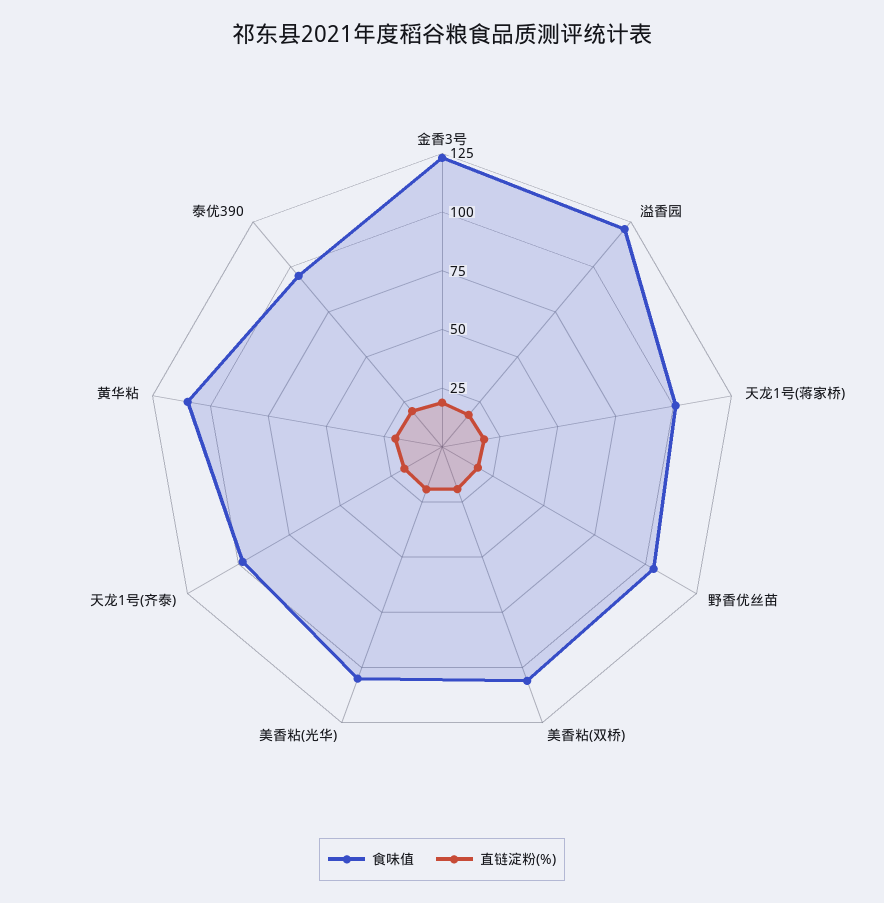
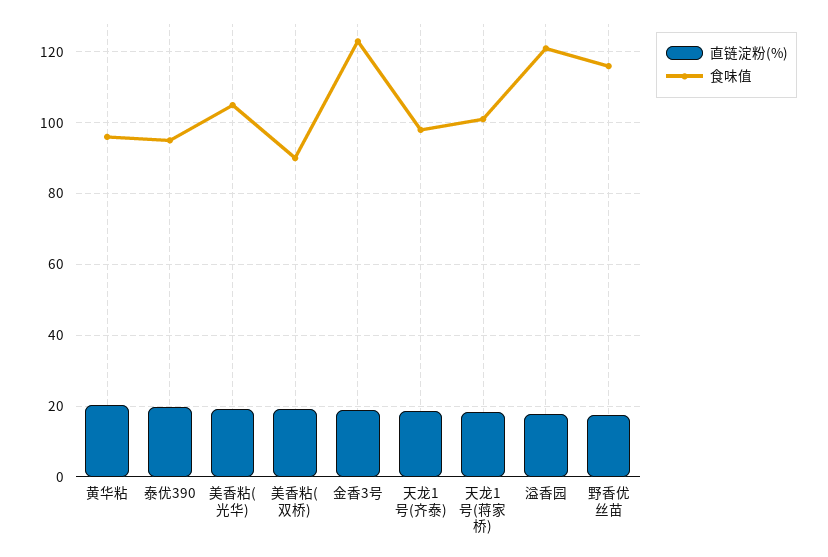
食味值, 野香优丝苗: 105 -> 116
食味值, 美香粘(双桥): 105 -> 90
食味值, 黄华粘: 110 -> 96

